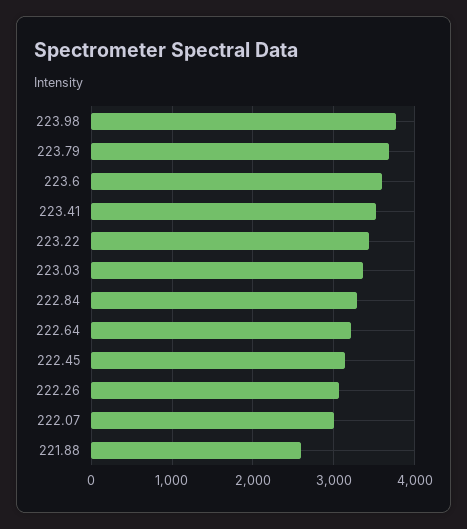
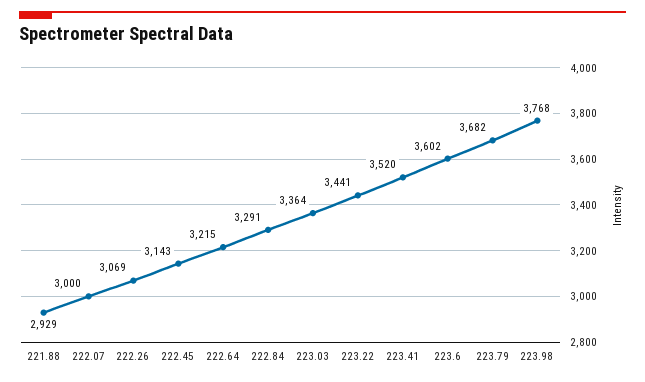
221.88: 2600 -> 2929

